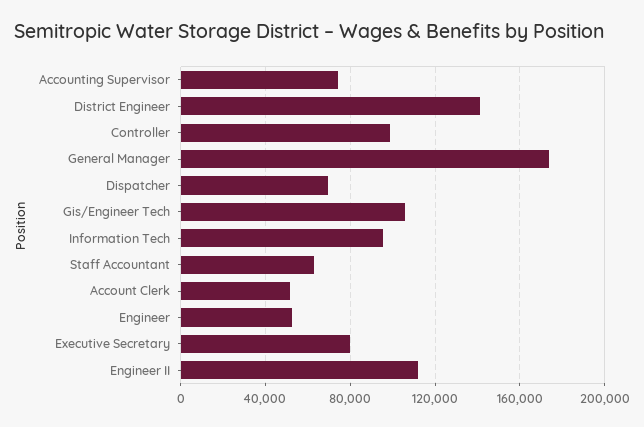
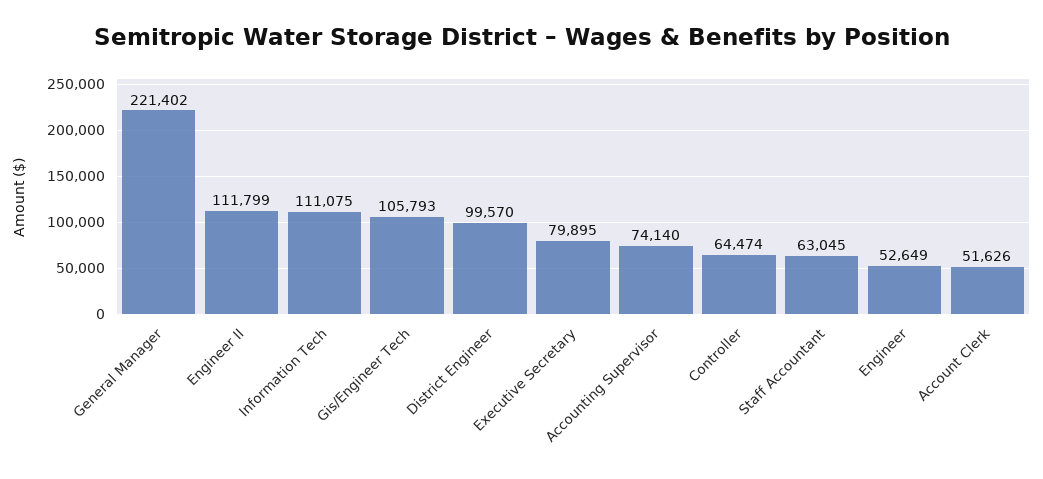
District Engineer: 140000 -> 99570
Controller: 100000 -> 64474
General Manager: 175000 -> 221402
Dispatcher: 70000 -> none
Information Tech: 95000 -> 111075

